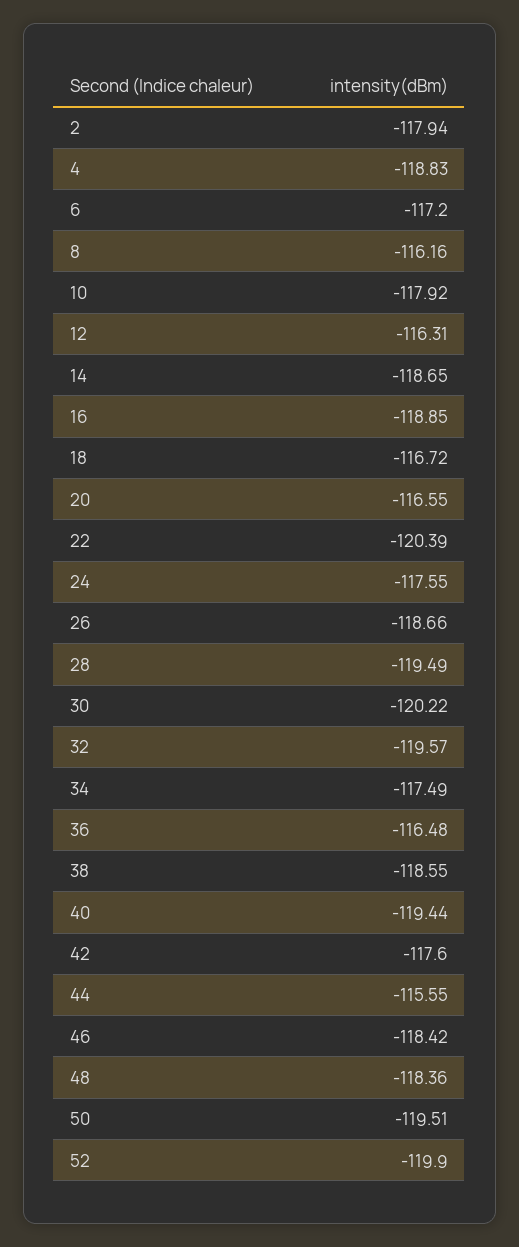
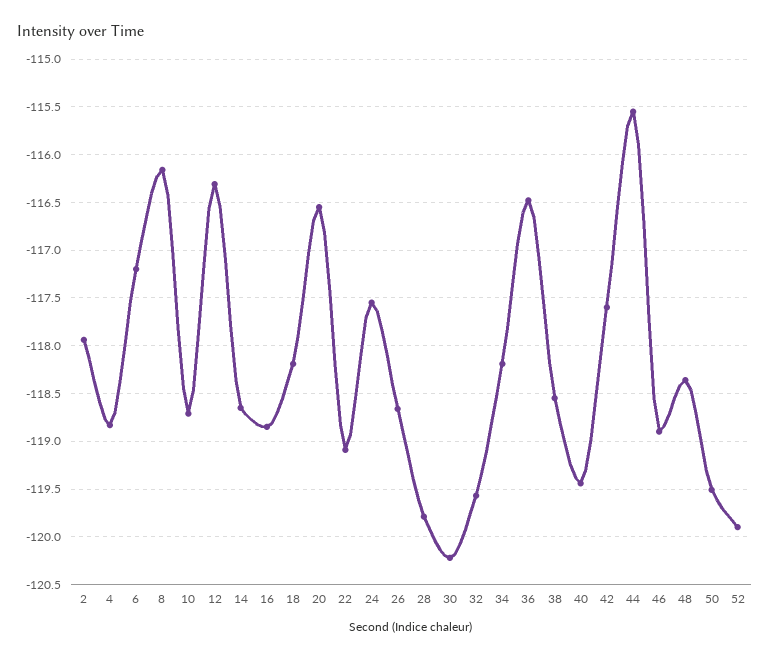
10: -117.92 -> -118.7
18: -116.72 -> -118.2
22: -120.39 -> -119.1
28: -119.49 -> -119.8
34: -117.49 -> -118.2
46: -118.42 -> -118.9

